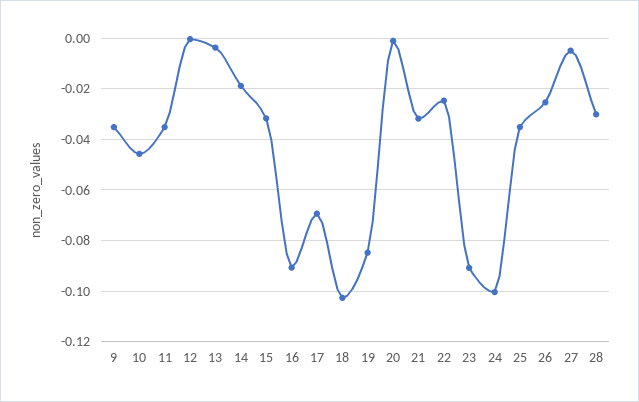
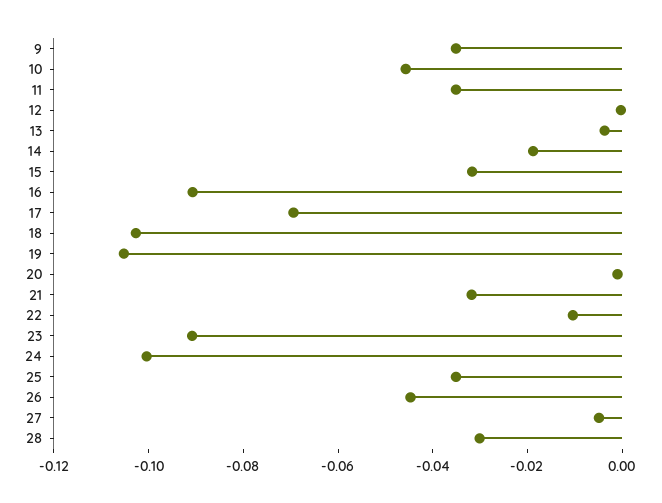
19: -0.085 -> -0.105
22: -0.025 -> -0.01
26: -0.025 -> -0.045

